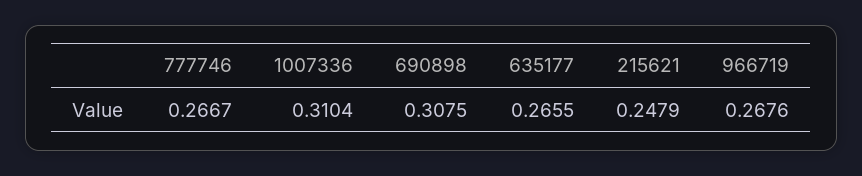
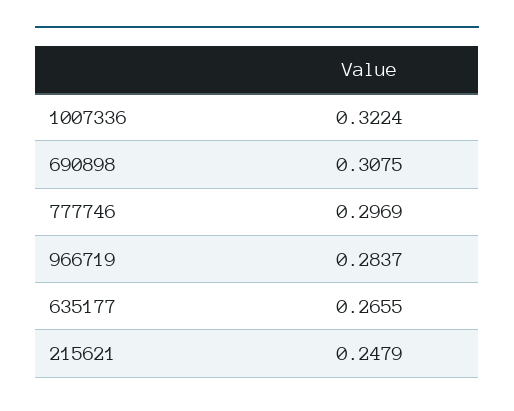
777746: 0.2667 -> 0.2969
1007336: 0.3104 -> 0.3224
966719: 0.2676 -> 0.2837

